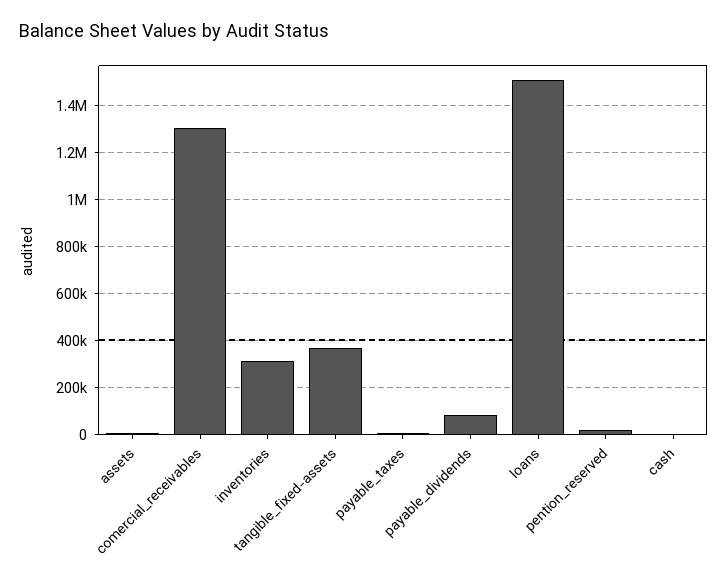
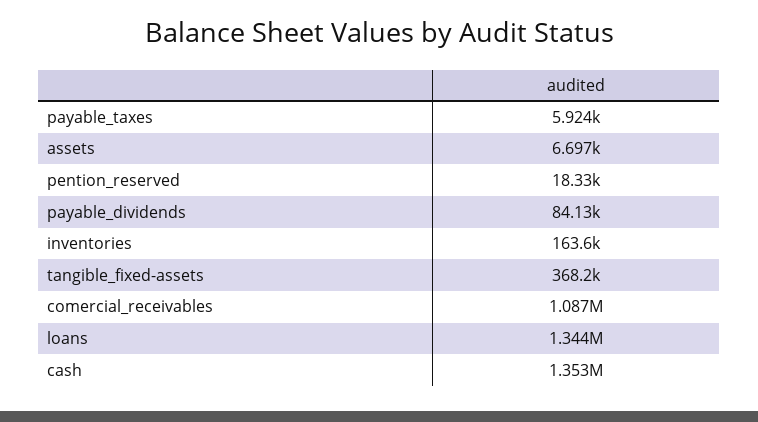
comercial_receivables: 1300000 -> 1087000
inventories: 300000 -> 163600
loans: 1500000 -> 1344000
cash: 0 -> 1353000

